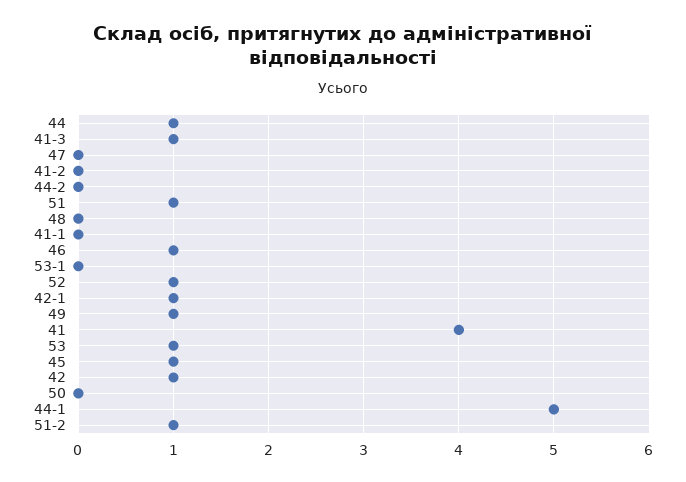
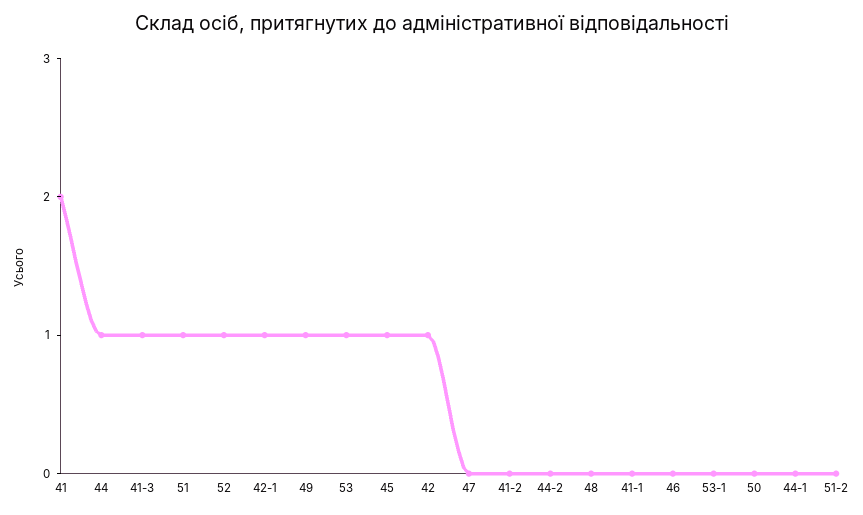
46: 1 -> 0
41: 4 -> 2
44-1: 5 -> 0
51-2: 1 -> 0

